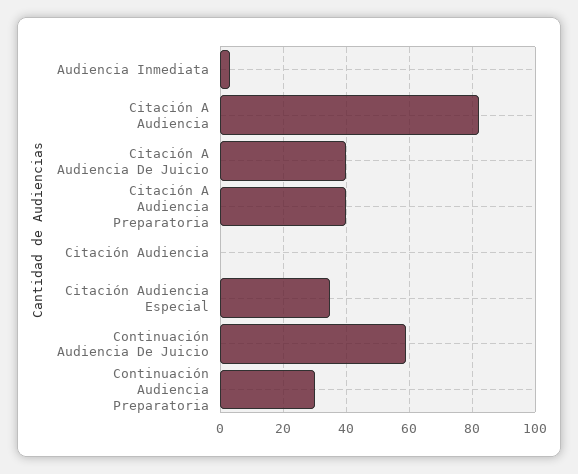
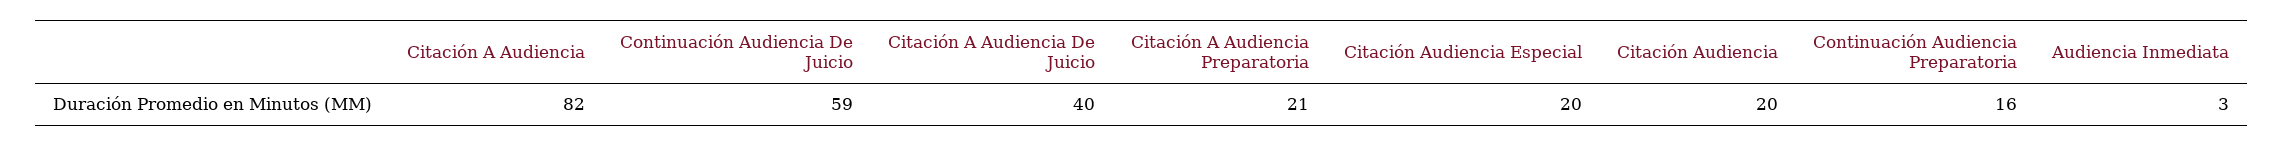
Citación A Audiencia Preparatoria: 40 -> 21
Citación Audiencia: 0 -> 20
Citación Audiencia Especial: 35 -> 20
Continuación Audiencia Preparatoria: 30 -> 16

